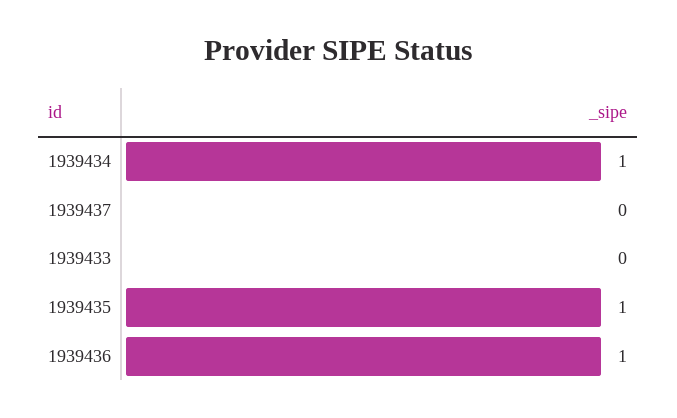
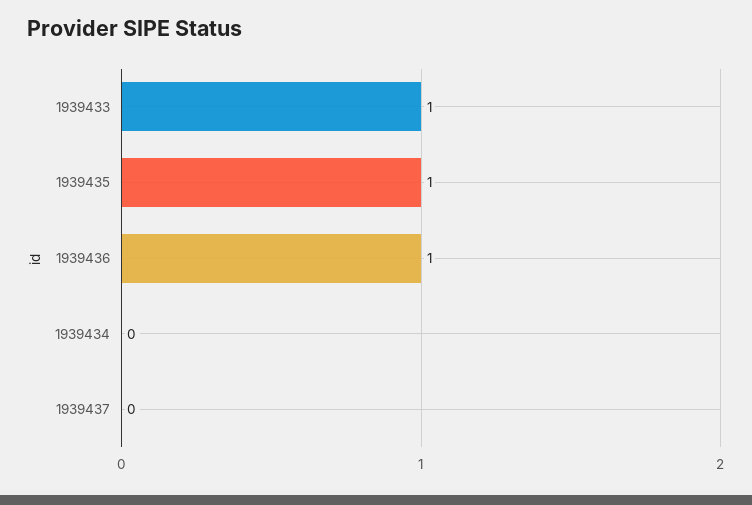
1939434: 1 -> 0
1939433: 0 -> 1

